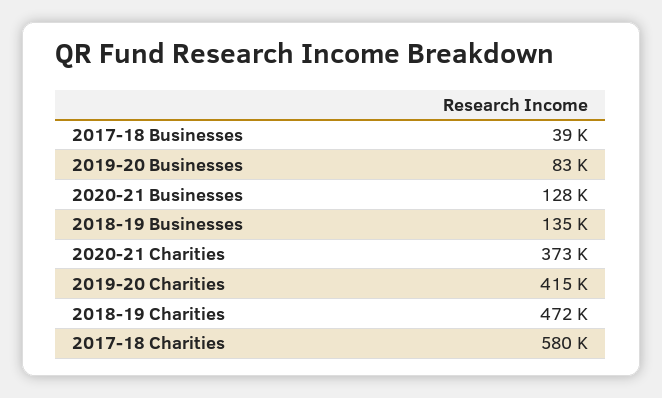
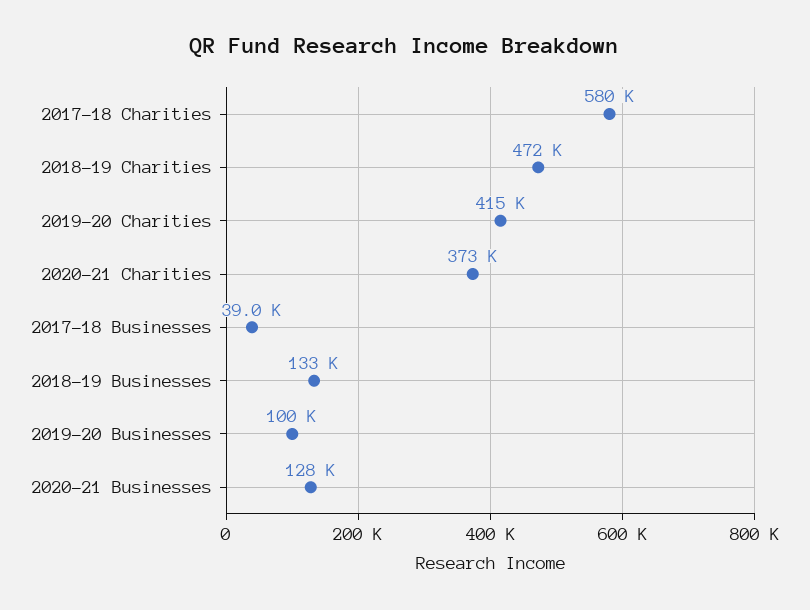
2019-20 Businesses: 83000 -> 100000
2018-19 Businesses: 135000 -> 133000

